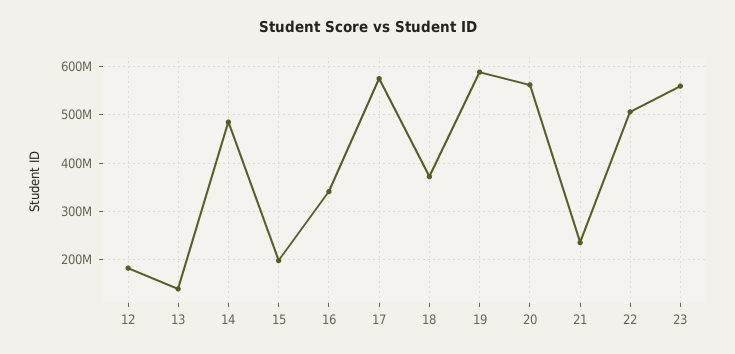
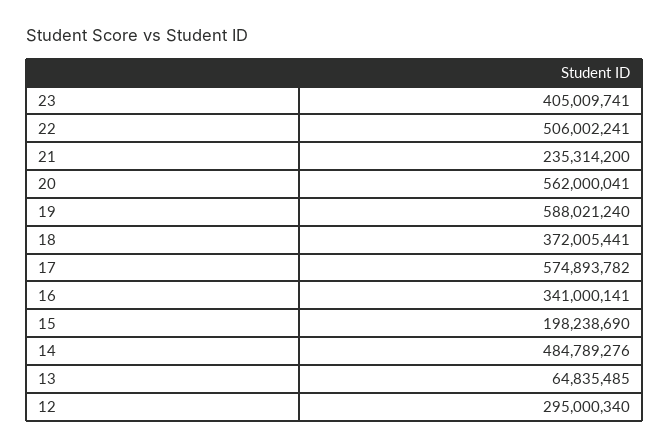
12: 180000000 -> 295000340
13: 140000000 -> 64835485
23: 560000000 -> 405009741

